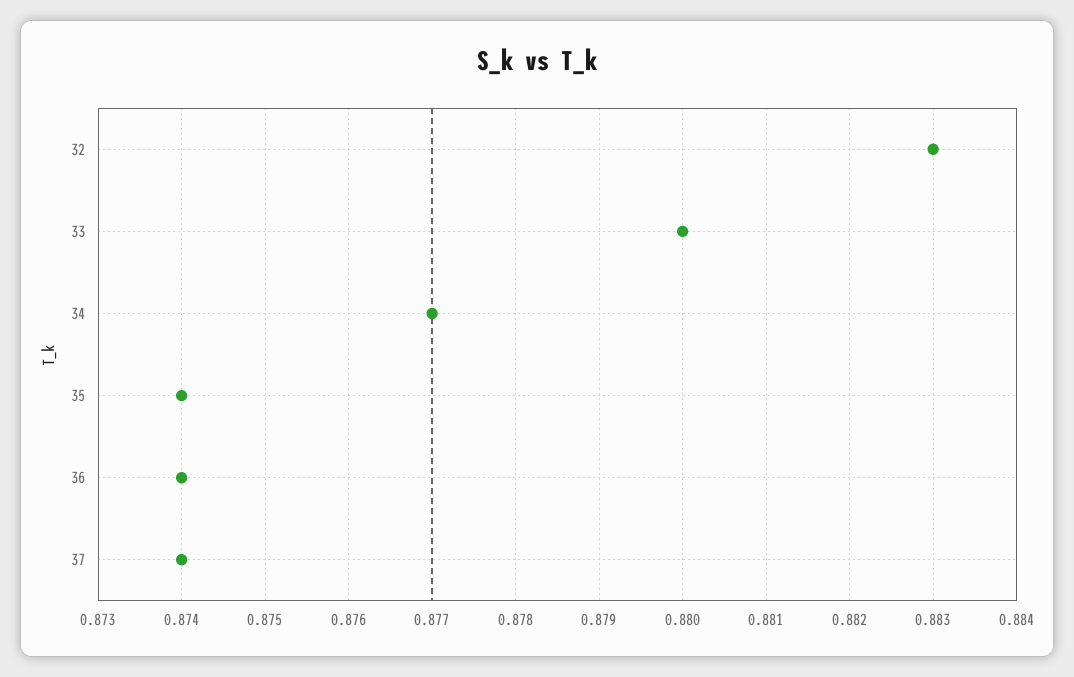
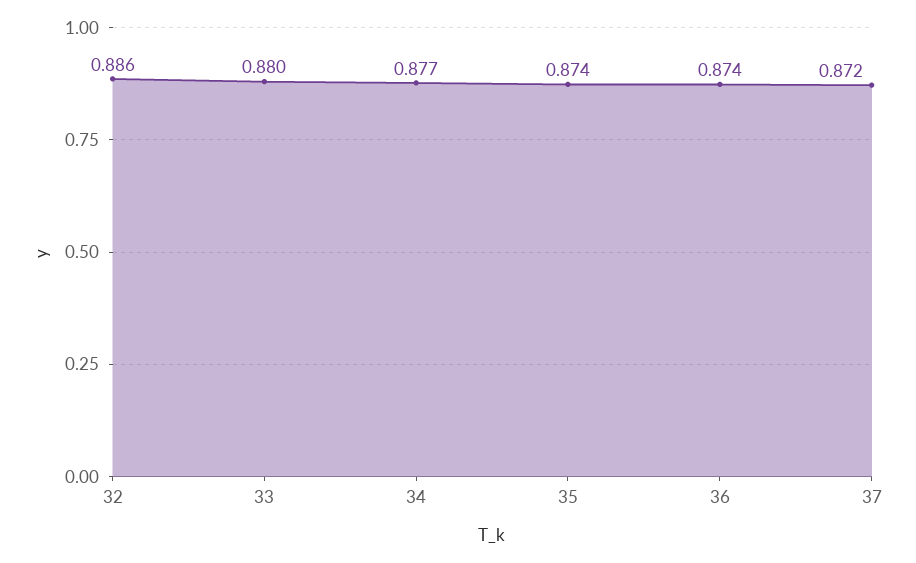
32: 0.883 -> 0.886
37: 0.874 -> 0.872

